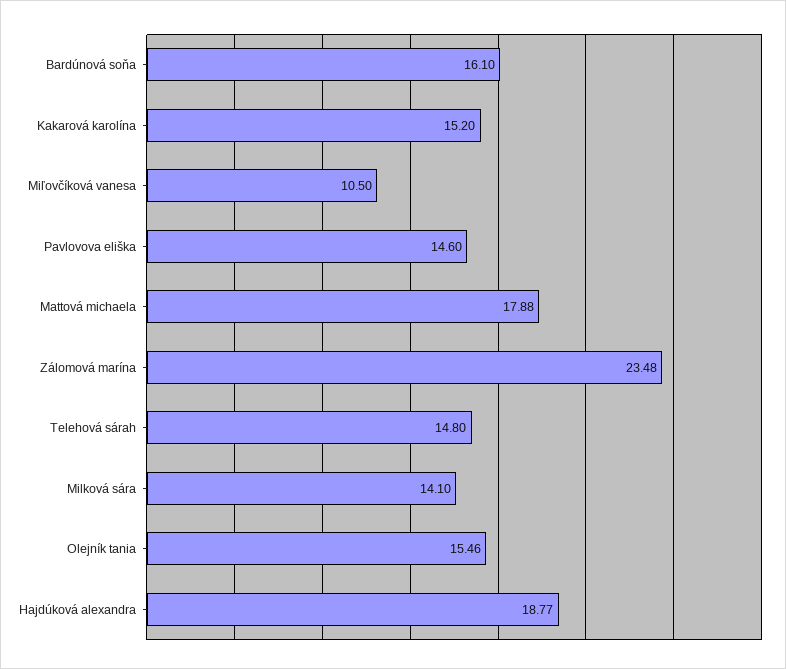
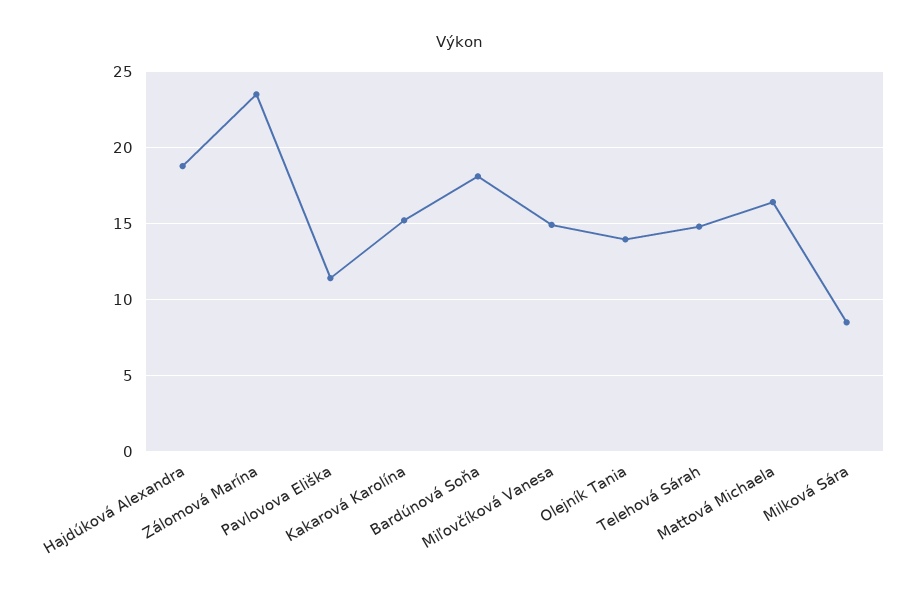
Bardúnová soňa: 16.1 -> 18
Miľovčíková vanesa: 10.5 -> 15
Pavlovova eliška: 14.6 -> 11.5
Mattová michaela: 17.88 -> 16.5
Milková sára: 14.1 -> 8.5
Olejník tania: 15.46 -> 14

